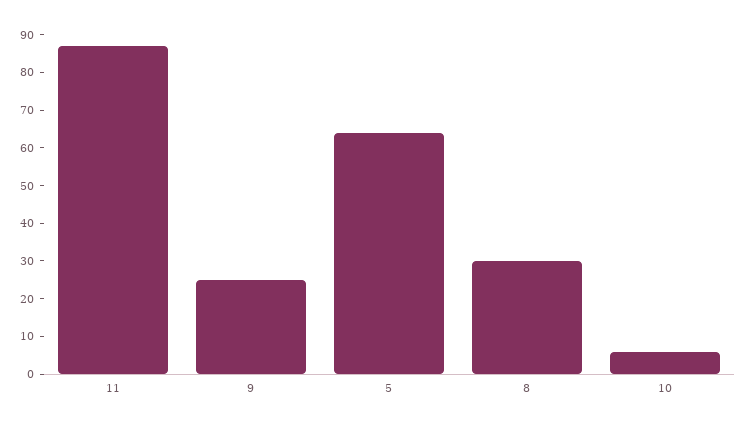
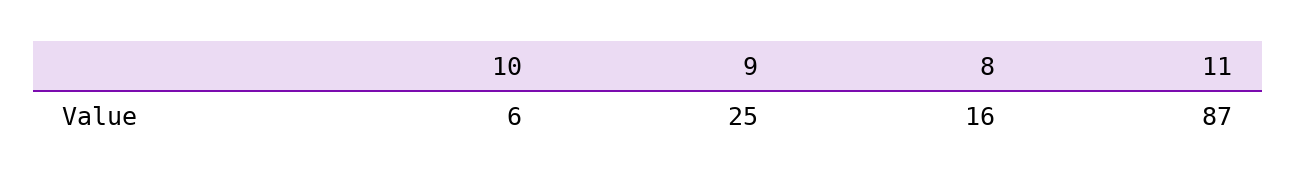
5: 65 -> none
8: 30 -> 16

